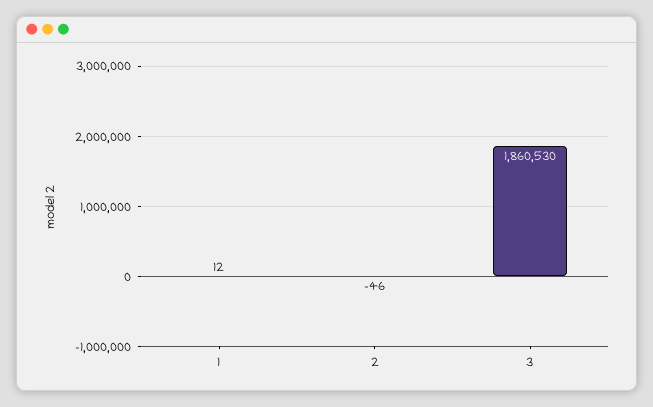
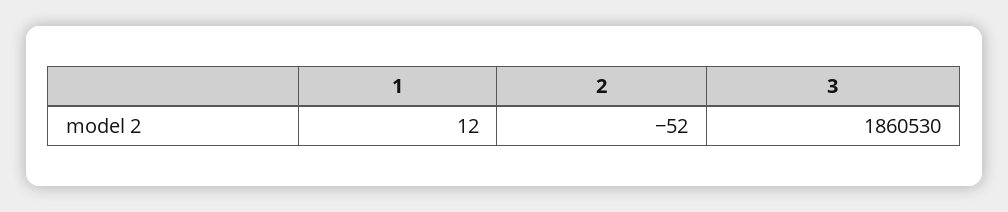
2: -46 -> -52

